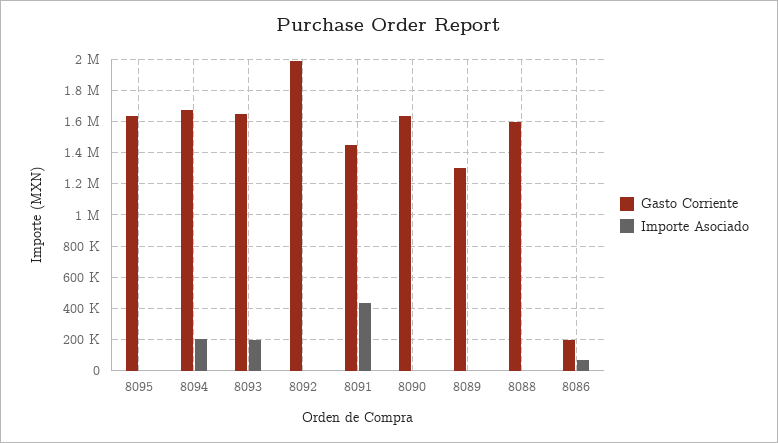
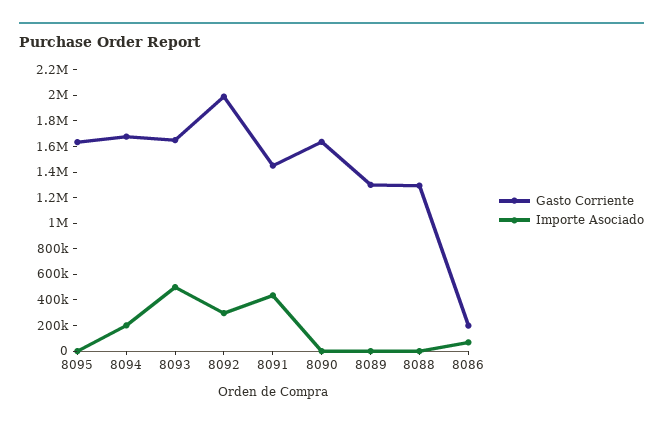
Importe Asociado, 8093: 200000 -> 500000
Importe Asociado, 8092: 0 -> 300000
Gasto Corriente, 8088: 1600000 -> 1300000

